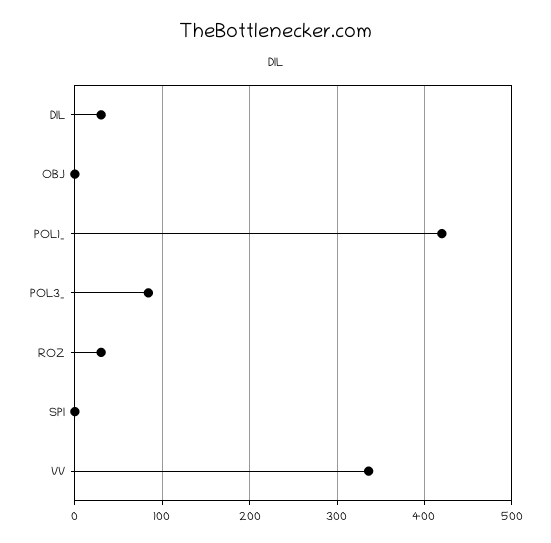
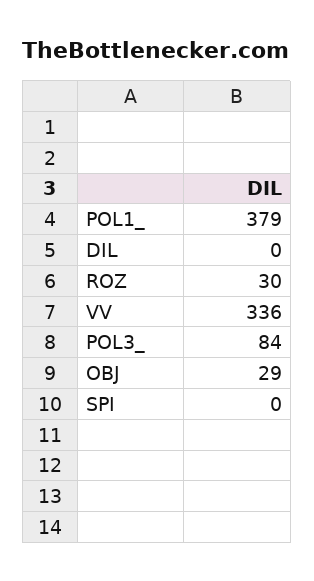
DIL: 30 -> 0
OBJ: 0 -> 29
POL1_: 420 -> 379

